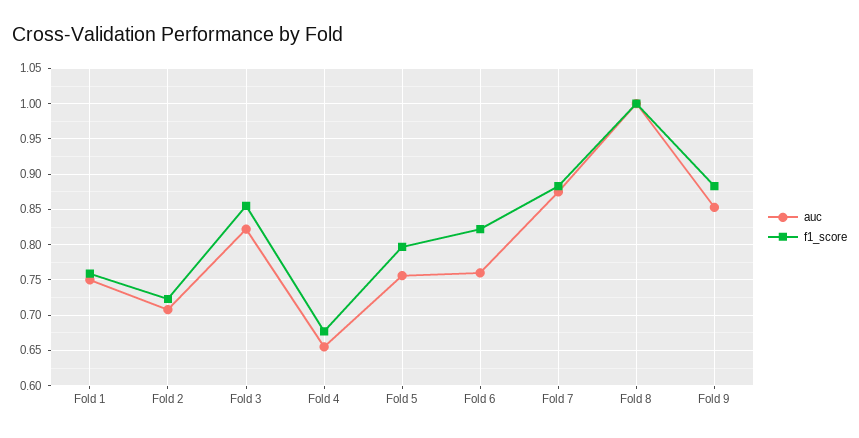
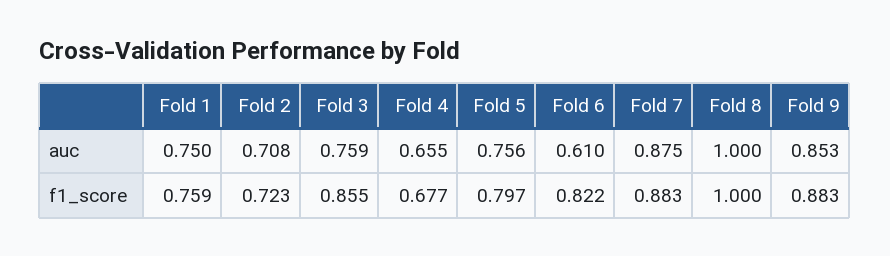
auc, Fold 3: 0.82 -> 0.759
auc, Fold 6: 0.76 -> 0.61

